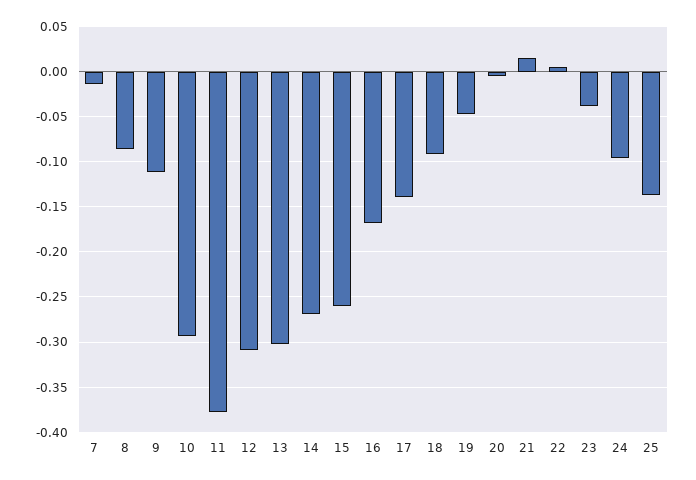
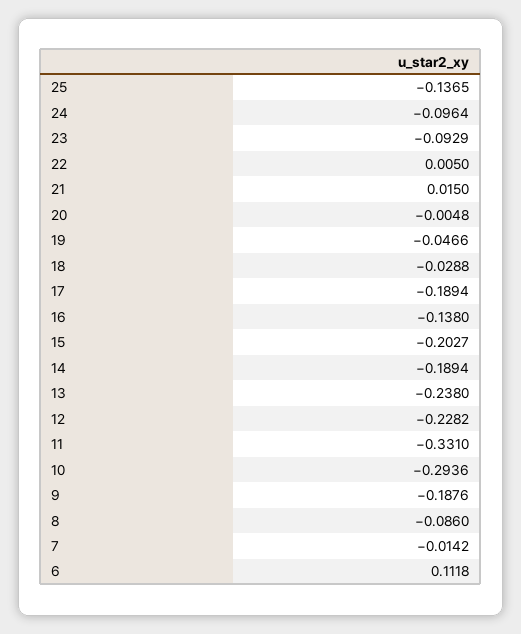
9: -0.11 -> -0.1876
11: -0.38 -> -0.331
12: -0.31 -> -0.2282
13: -0.3 -> -0.238
14: -0.27 -> -0.1894
15: -0.26 -> -0.2027
16: -0.17 -> -0.138
17: -0.14 -> -0.1894
18: -0.09 -> -0.0288
23: -0.04 -> -0.0929
6: none -> 0.1118

